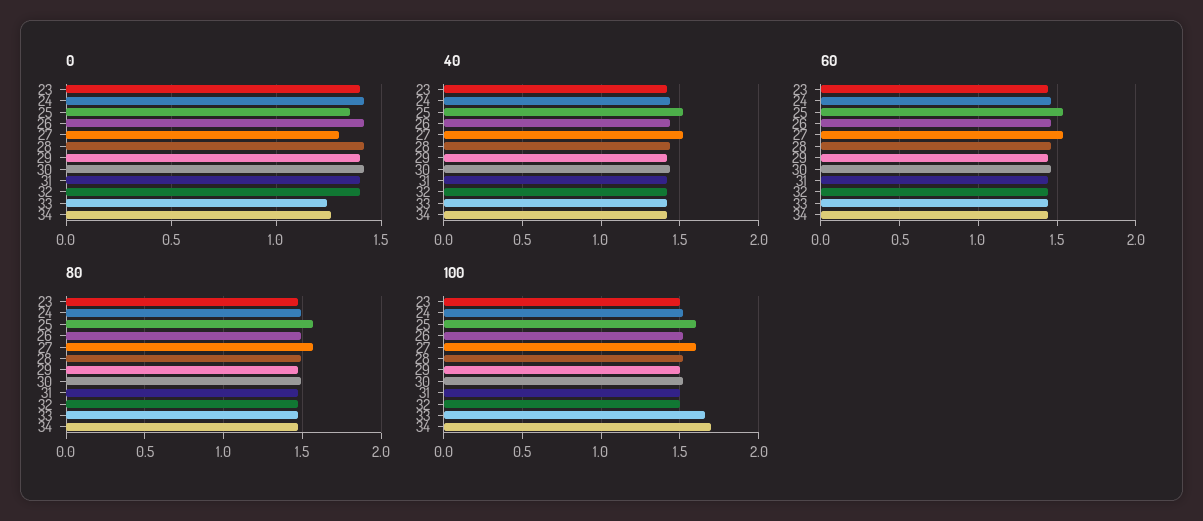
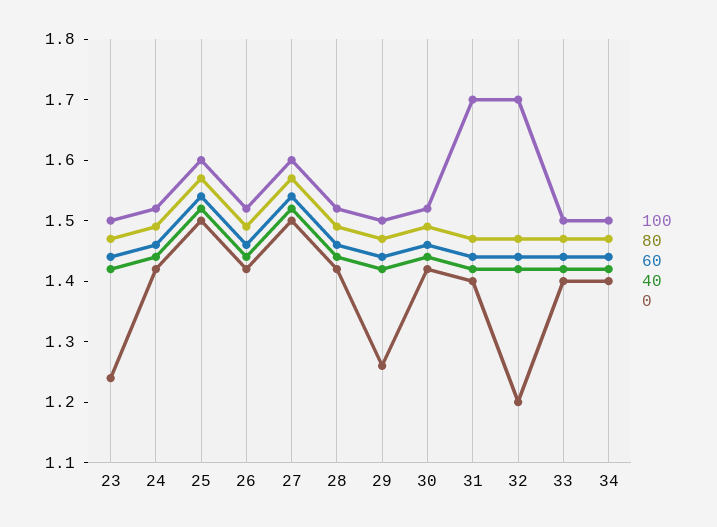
0, 23: 1.4 -> 1.25
0, 25: 1.35 -> 1.5
0, 27: 1.3 -> 1.5
0, 29: 1.4 -> 1.25
0, 32: 1.4 -> 1.2
0, 33: 1.25 -> 1.4
0, 34: 1.25 -> 1.4
100, 31: 1.5 -> 1.7
100, 32: 1.5 -> 1.7
100, 33: 1.65 -> 1.5
100, 34: 1.7 -> 1.5

